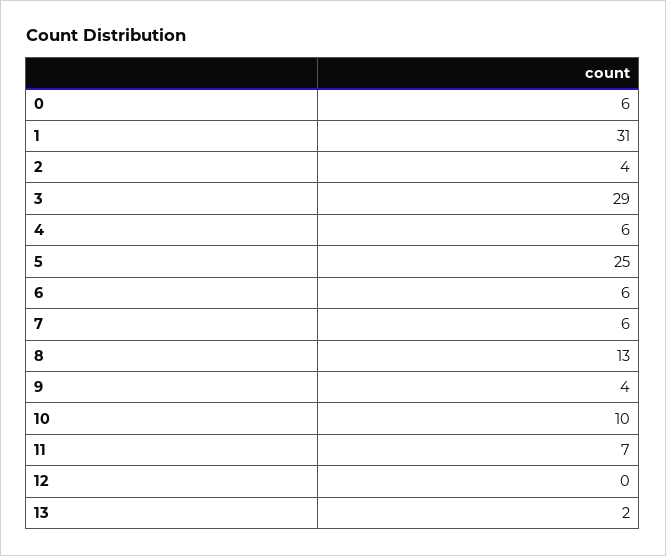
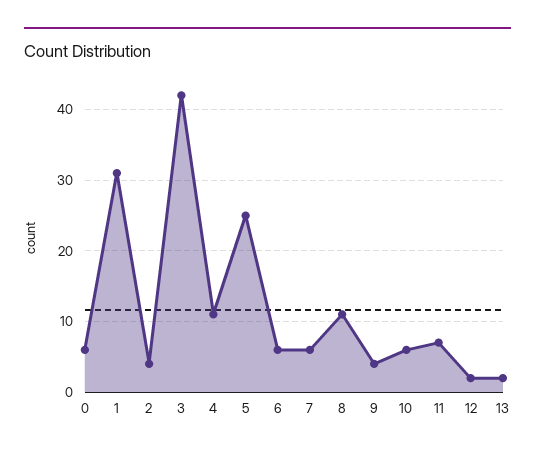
3: 29 -> 42
4: 6 -> 11
8: 13 -> 11
10: 10 -> 6
12: 0 -> 2

